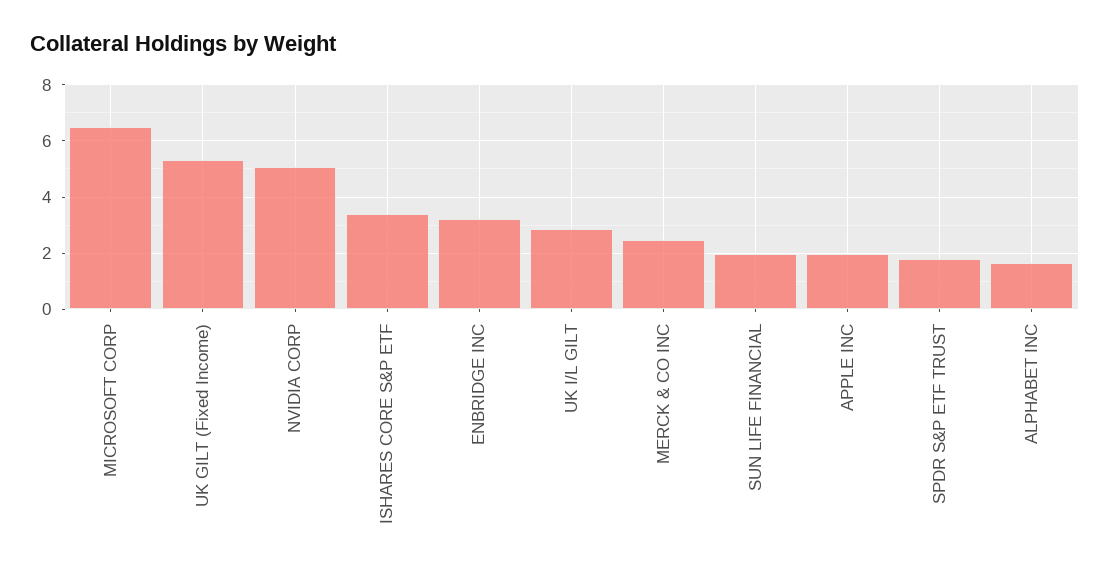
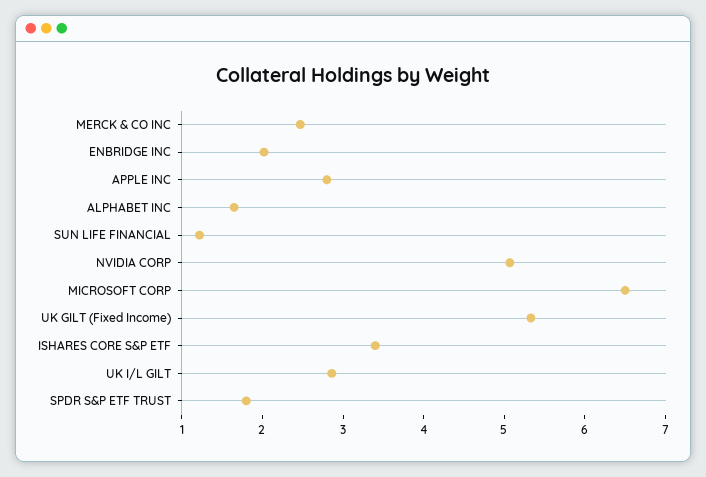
ENBRIDGE INC: 3.25 -> 2
SUN LIFE FINANCIAL: 2 -> 1.2
APPLE INC: 2 -> 2.8

